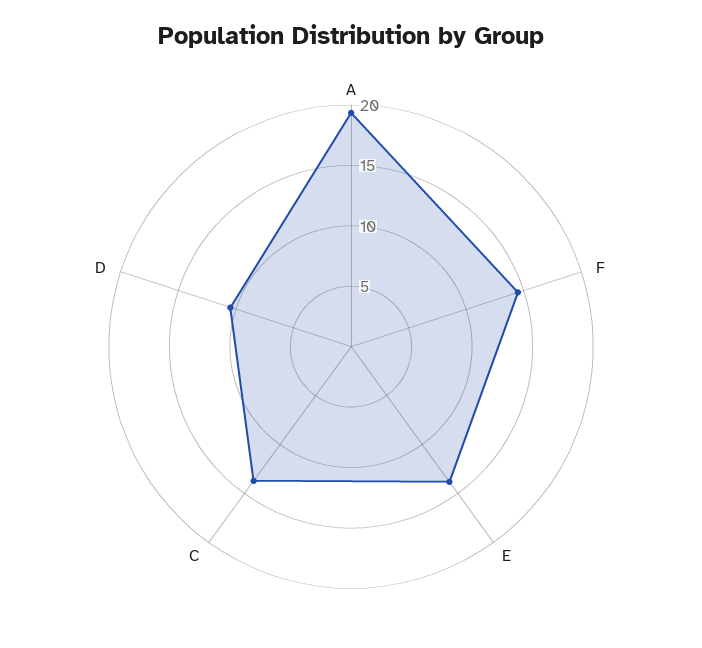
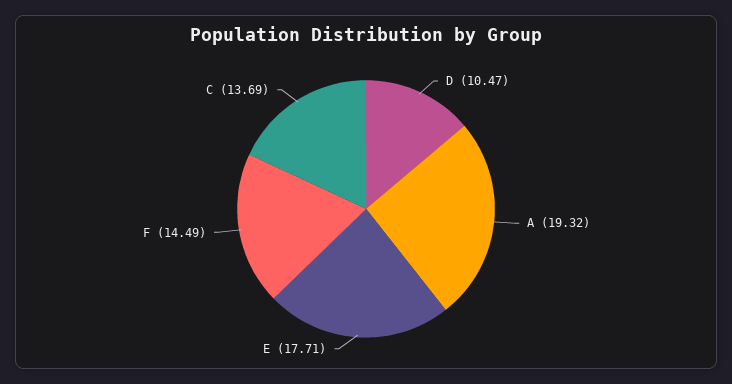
E: 14 -> 17.71

